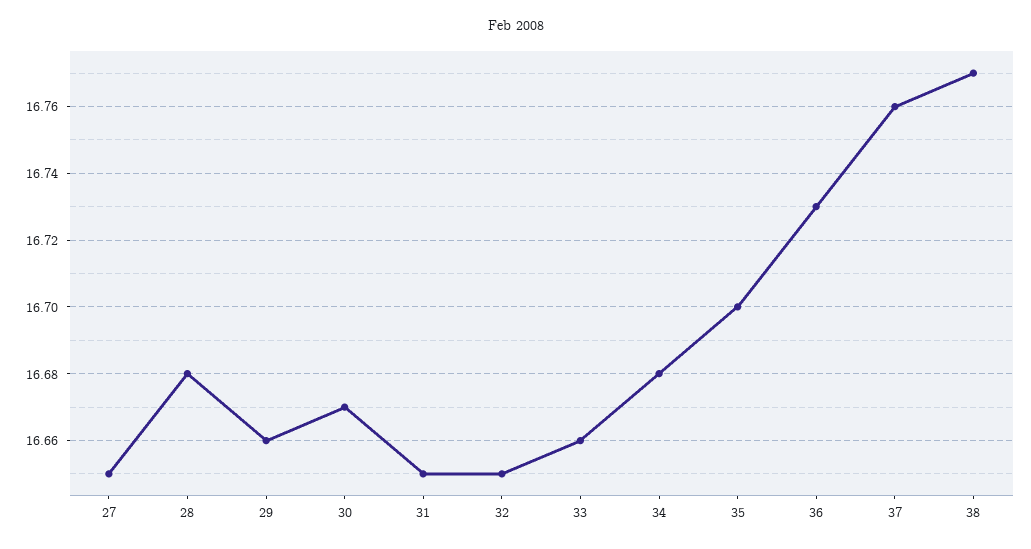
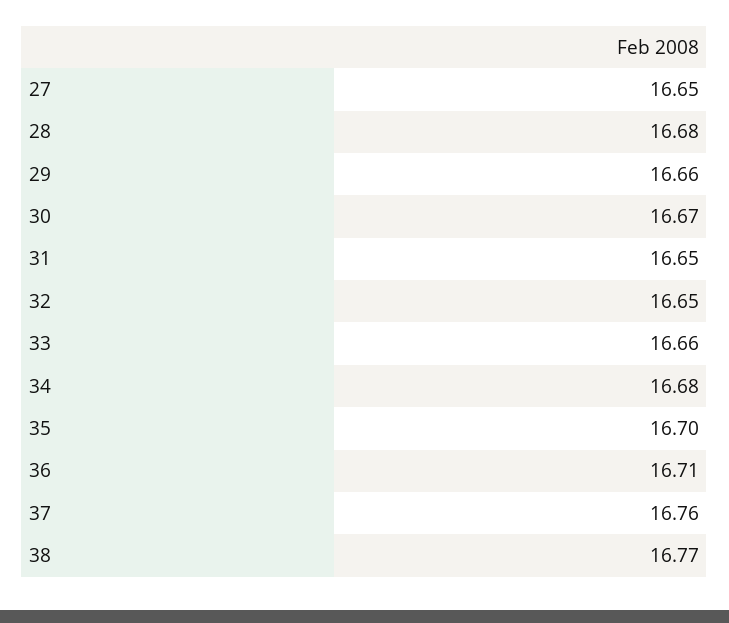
36: 16.73 -> 16.71

